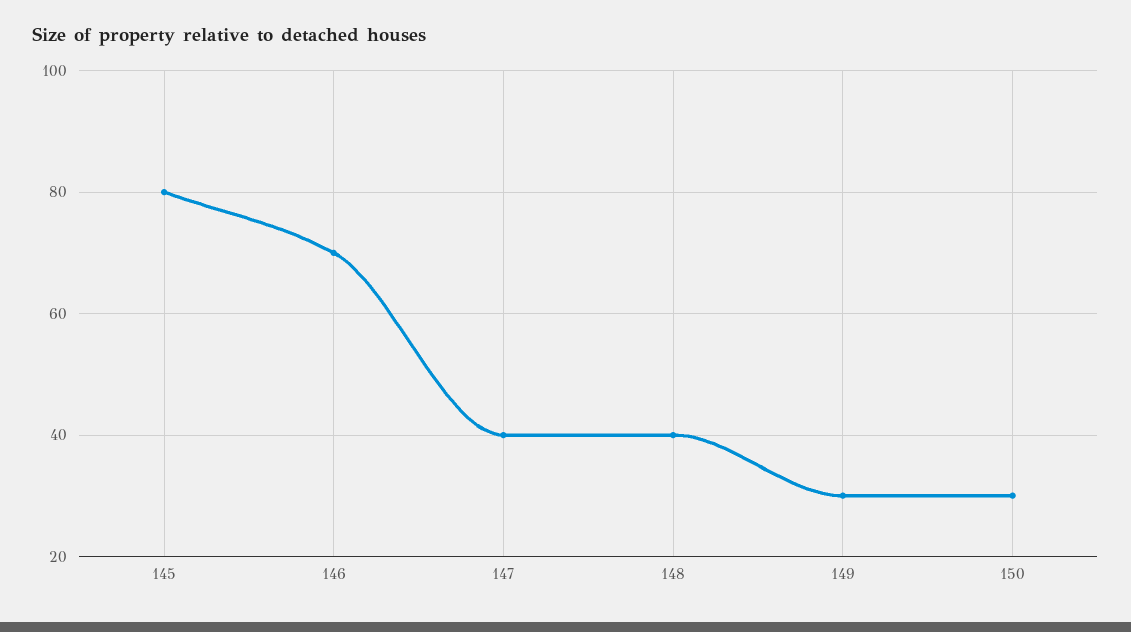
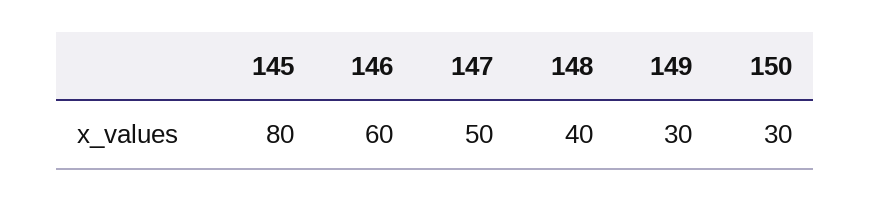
146: 70 -> 60
147: 40 -> 50

